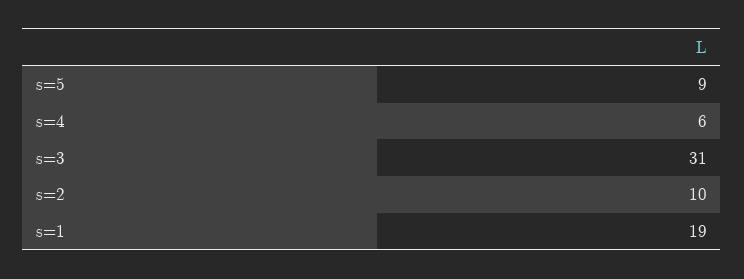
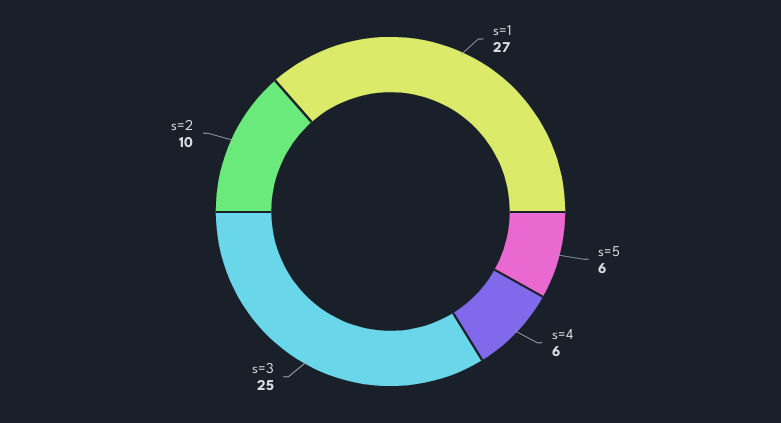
s=5: 9 -> 6
s=3: 31 -> 25
s=1: 19 -> 27

